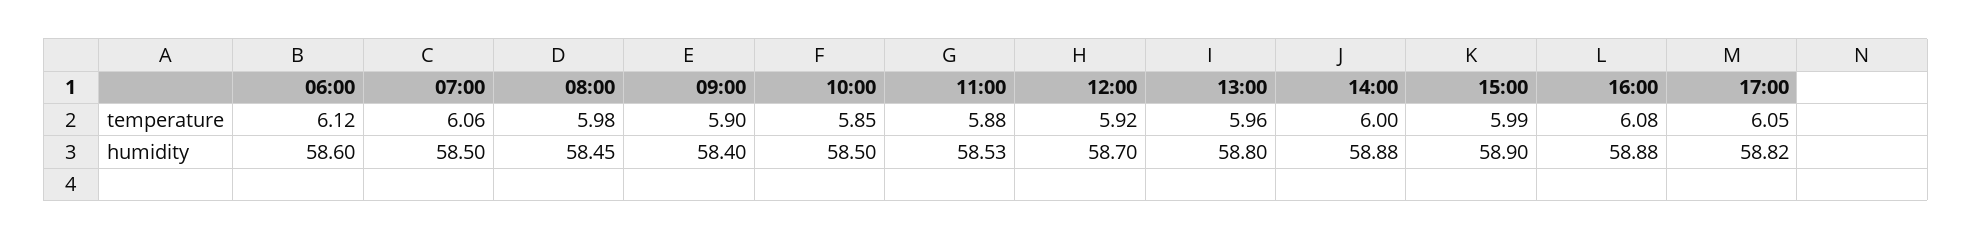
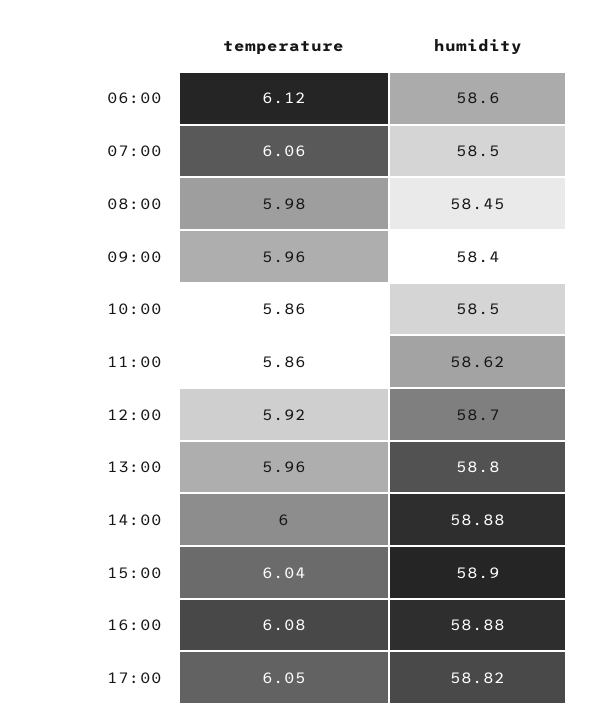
09:00, temperature: 5.9 -> 5.96
10:00, temperature: 5.85 -> 5.86
11:00, temperature: 5.88 -> 5.86
15:00, temperature: 5.99 -> 6.04
11:00, humidity: 58.53 -> 58.62

